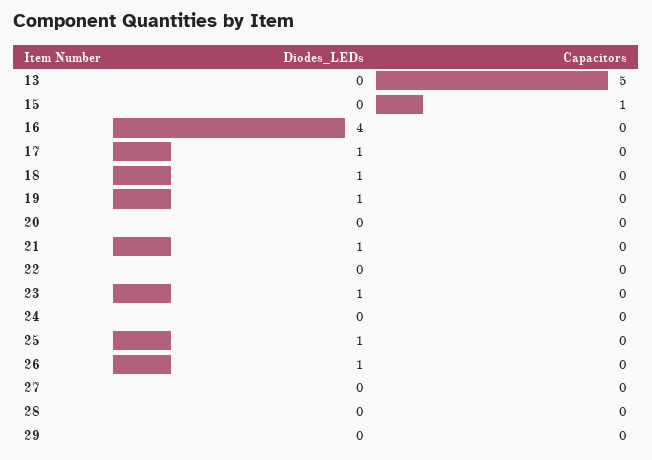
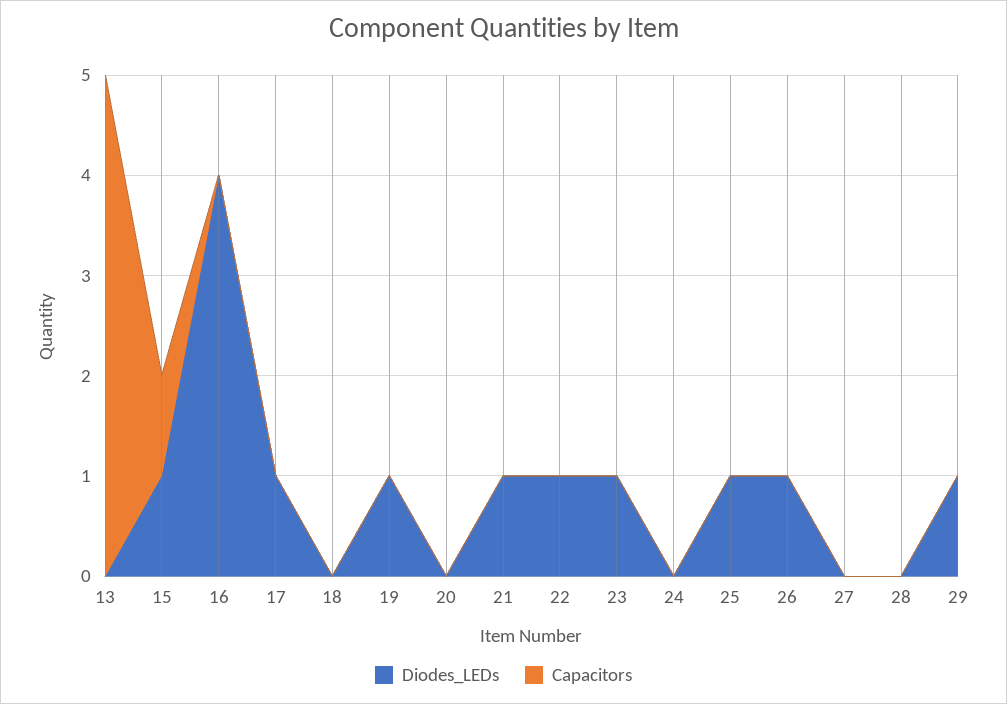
Diodes_LEDs, 15: 0 -> 1
Diodes_LEDs, 18: 1 -> 0
Diodes_LEDs, 22: 0 -> 1
Diodes_LEDs, 29: 0 -> 1

